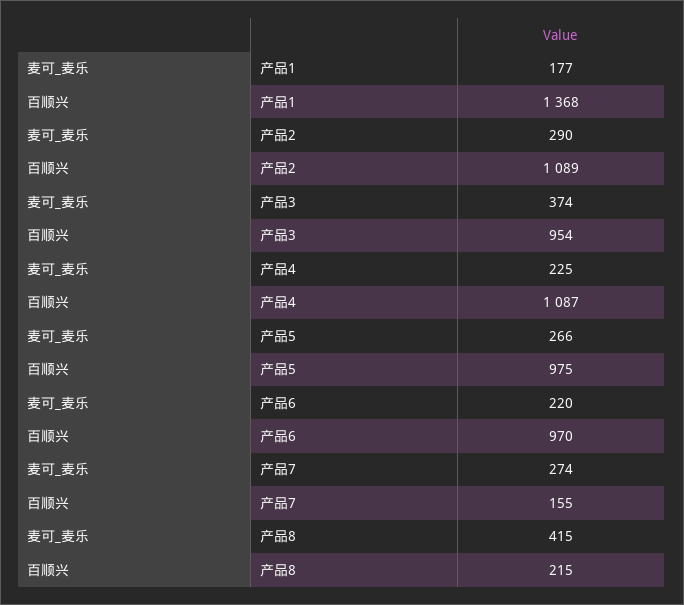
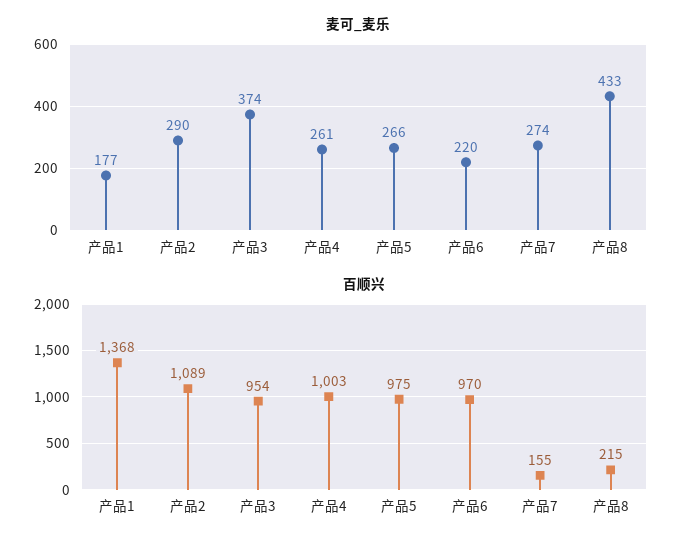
麦可_麦乐, 产品4: 225 -> 261
百顺兴, 产品4: 1087 -> 1003
麦可_麦乐, 产品8: 415 -> 433

